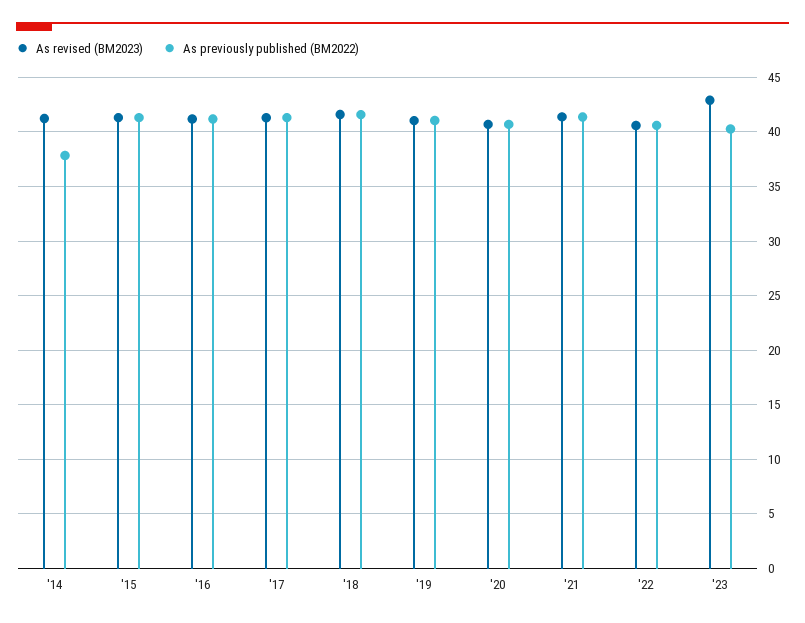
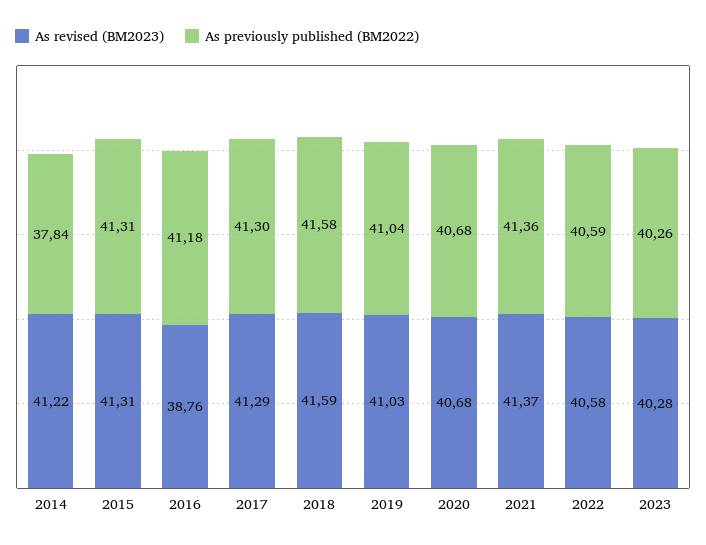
As revised (BM2023), '16: 41 -> 38.76
As revised (BM2023), '23: 43 -> 40.28

